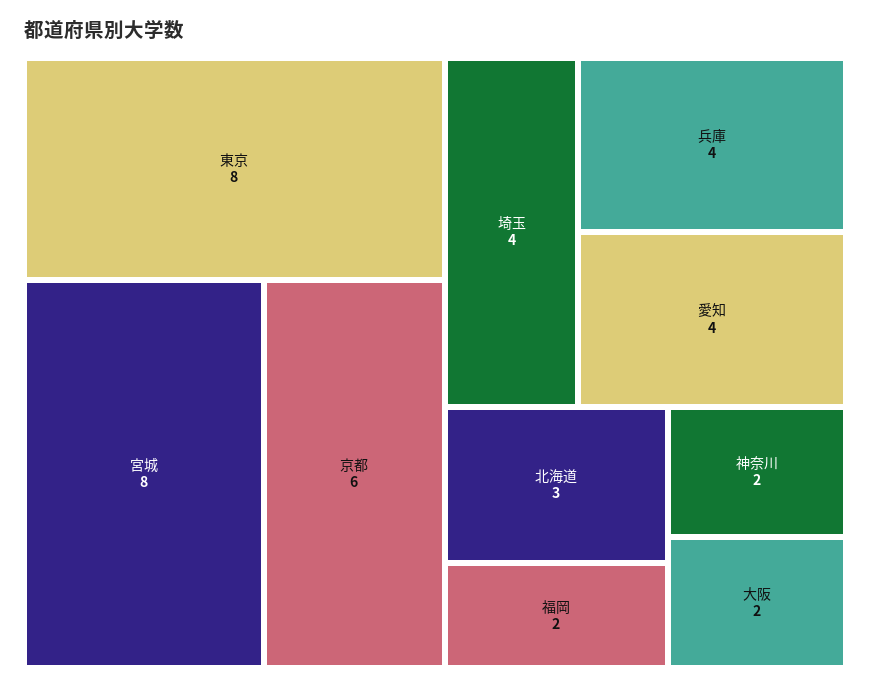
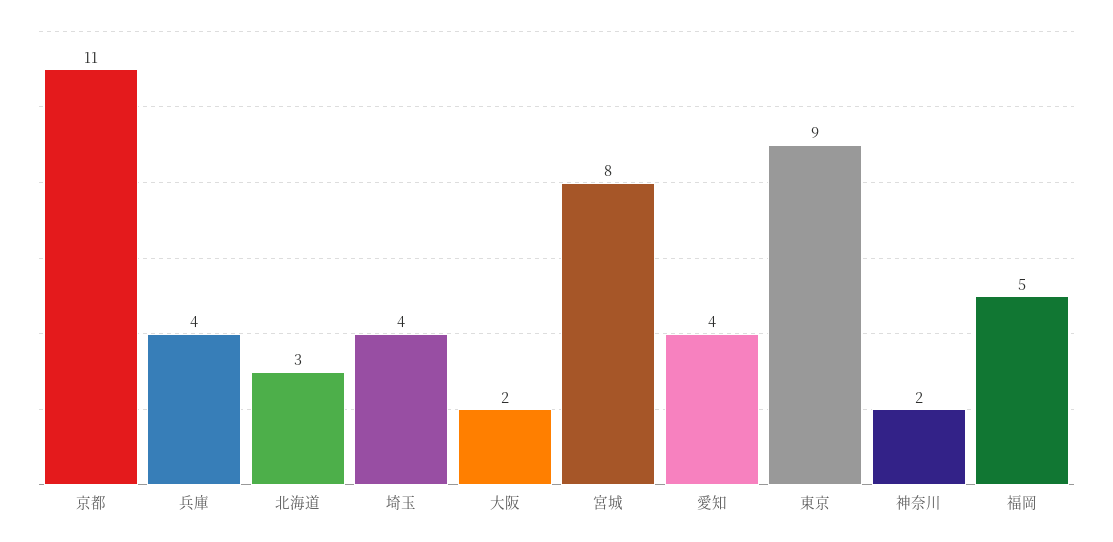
東京: 8 -> 9
京都: 6 -> 11
福岡: 2 -> 5

